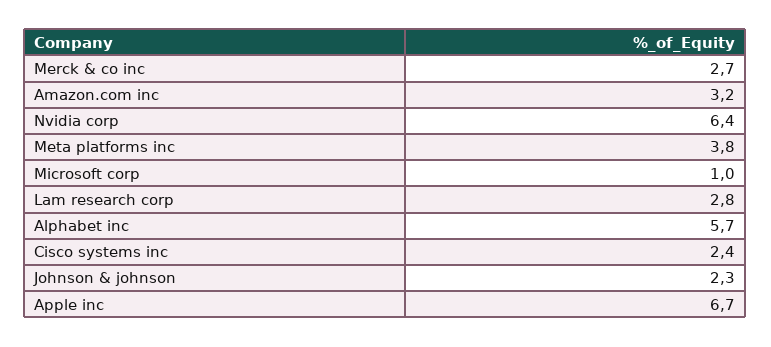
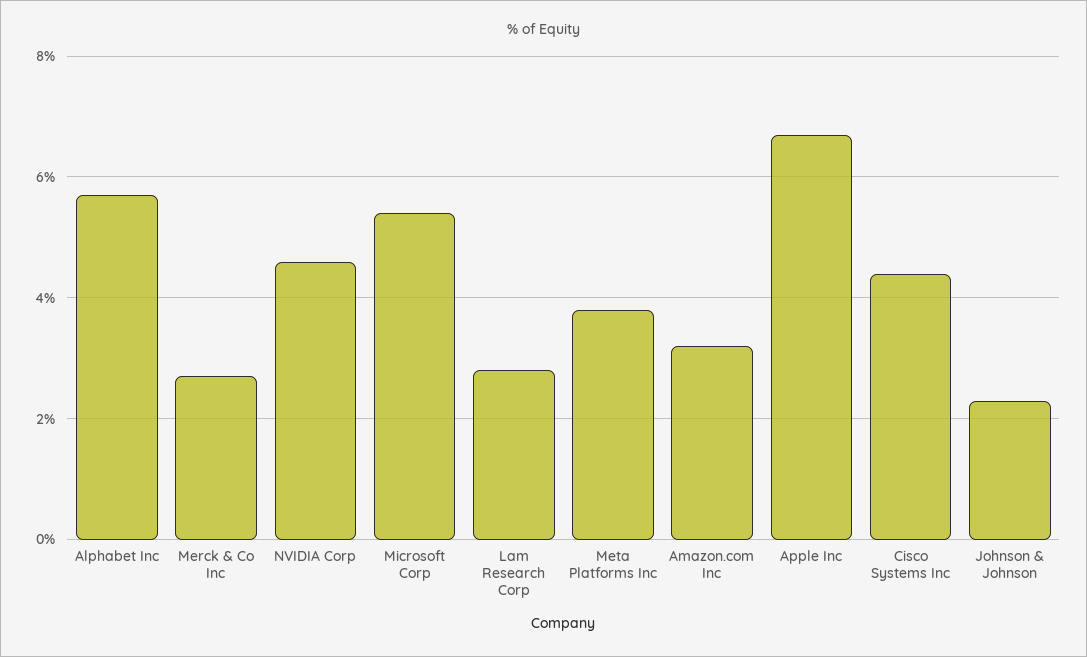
Nvidia corp: 6.4 -> 4.5
Microsoft corp: 1 -> 5.5
Cisco systems inc: 2.4 -> 4.5

